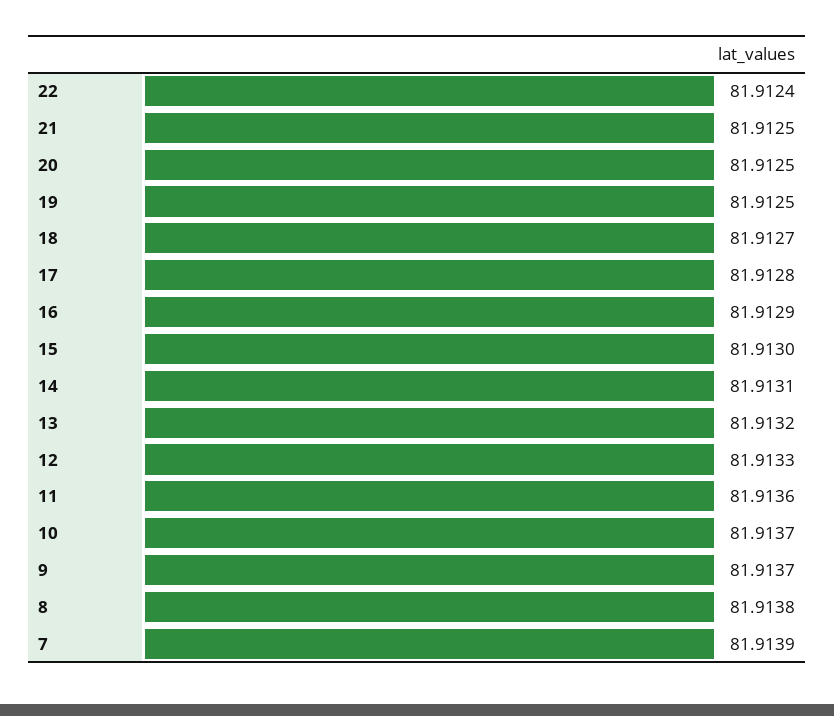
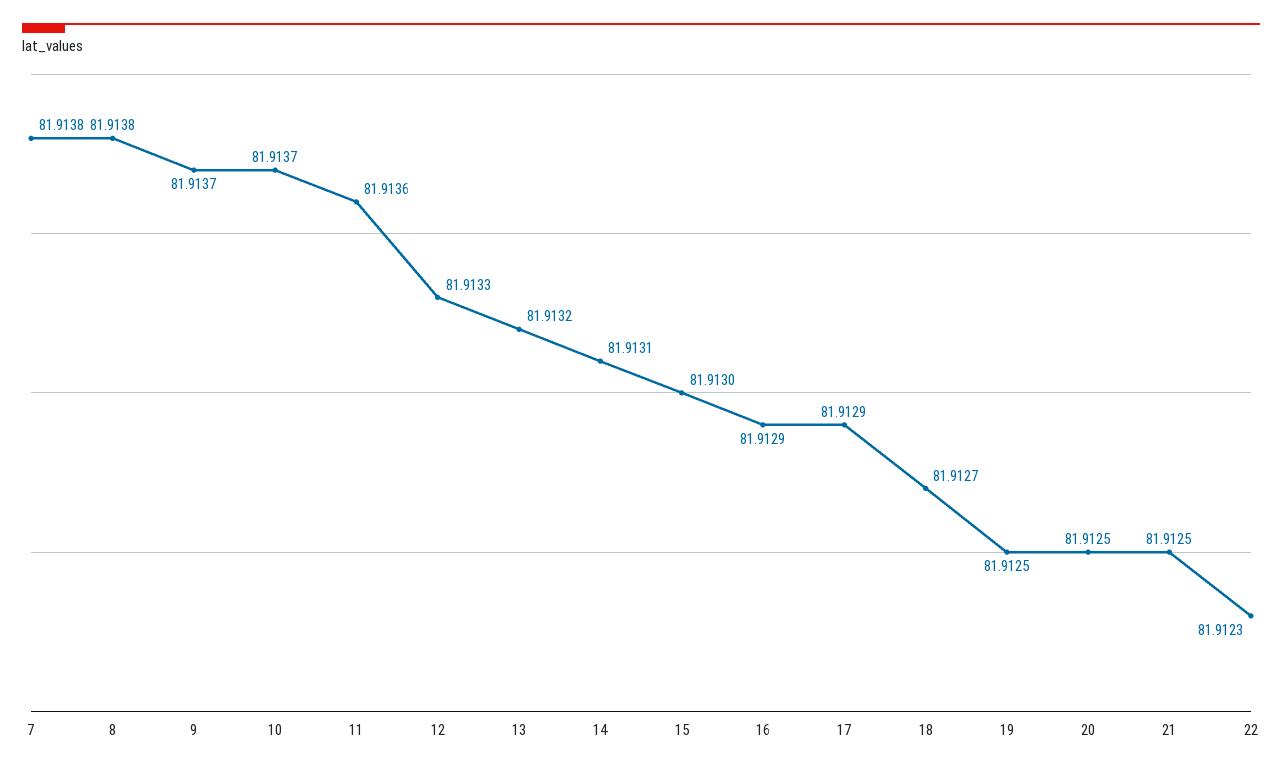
22: 81.9124 -> 81.9123
17: 81.9128 -> 81.9129
7: 81.9139 -> 81.9138

